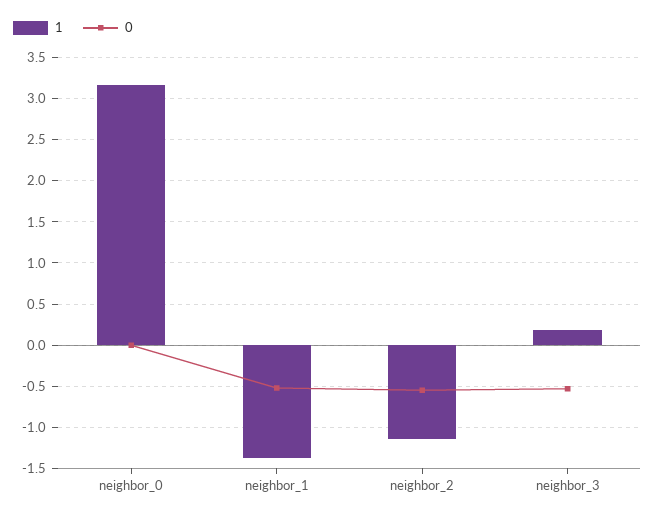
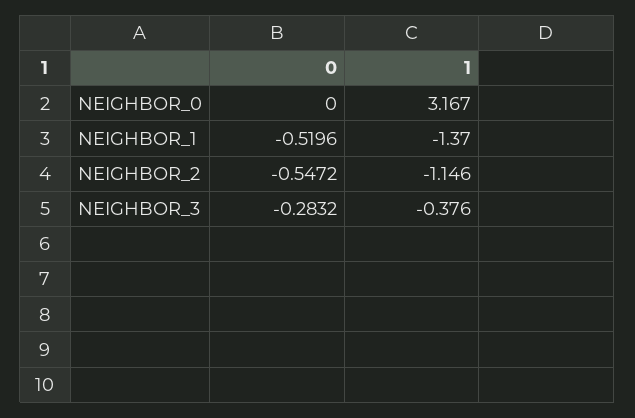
1, neighbor_3: 0.2 -> -0.376
0, neighbor_3: -0.5 -> -0.2832

